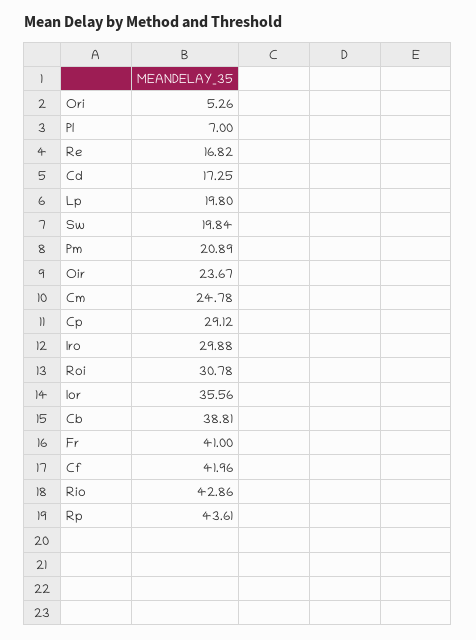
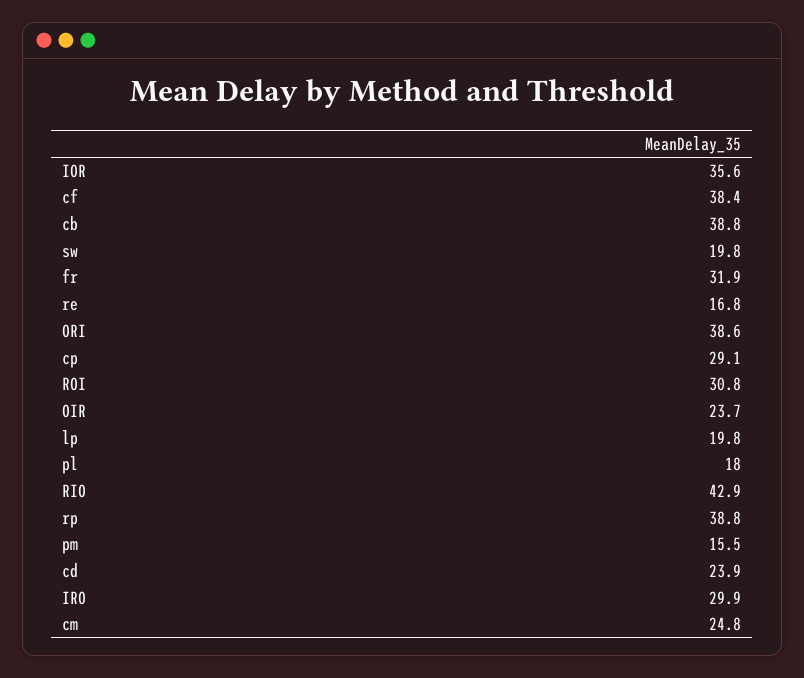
Ori: 5.26 -> 38.6
Pl: 7 -> 18
Cd: 17.25 -> 23.9
Pm: 20.89 -> 15.5
Fr: 41 -> 31.9
Cf: 41.96 -> 38.4
Rp: 43.61 -> 38.8

